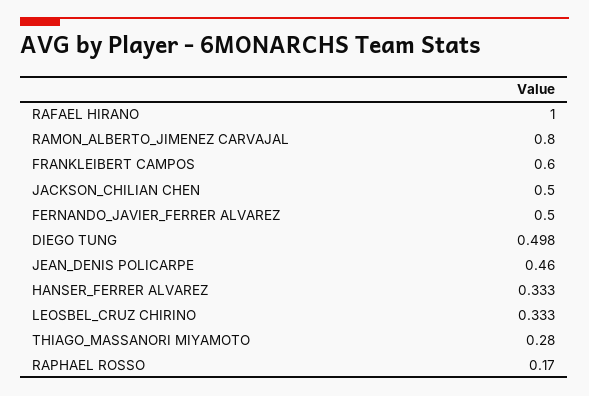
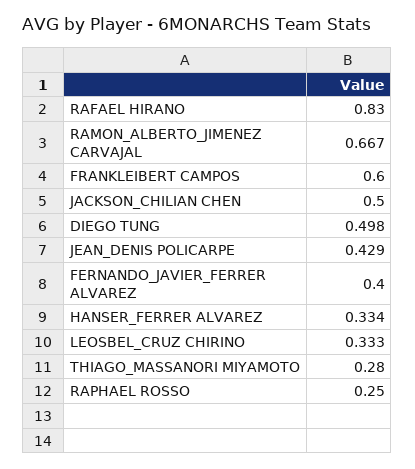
RAFAEL HIRANO: 1 -> 0.83
RAMON_ALBERTO_JIMENEZ CARVAJAL: 0.8 -> 0.667
FERNANDO_JAVIER_FERRER ALVAREZ: 0.5 -> 0.4
JEAN_DENIS POLICARPE: 0.46 -> 0.429
HANSER_FERRER ALVAREZ: 0.333 -> 0.334
RAPHAEL ROSSO: 0.17 -> 0.25

